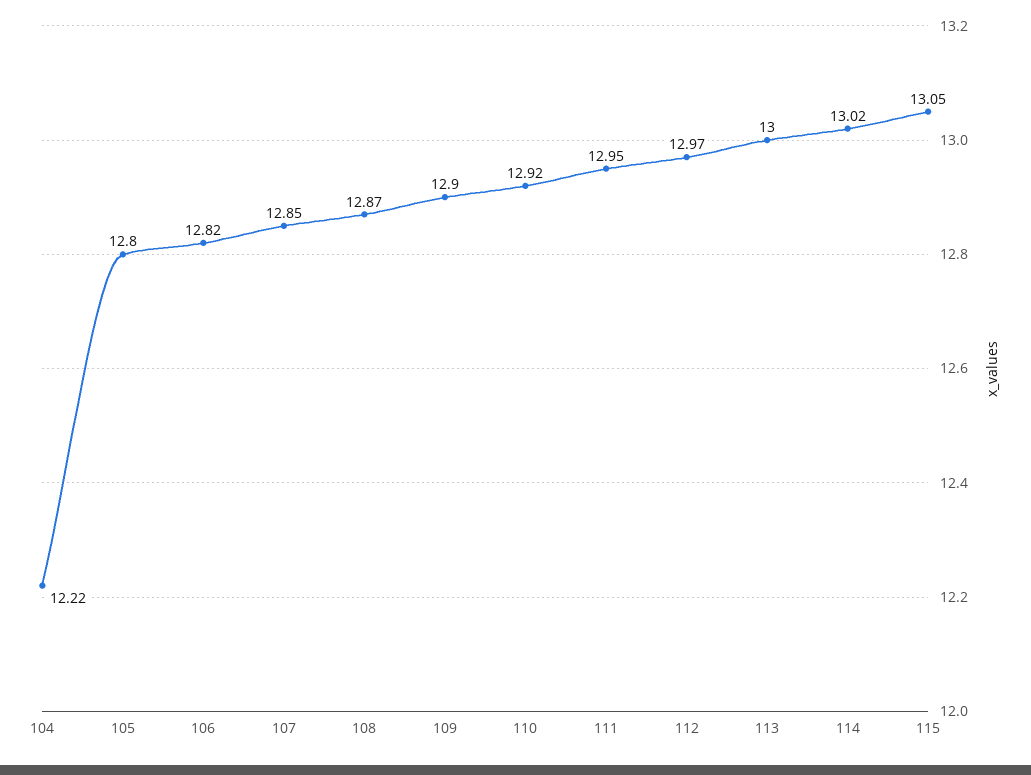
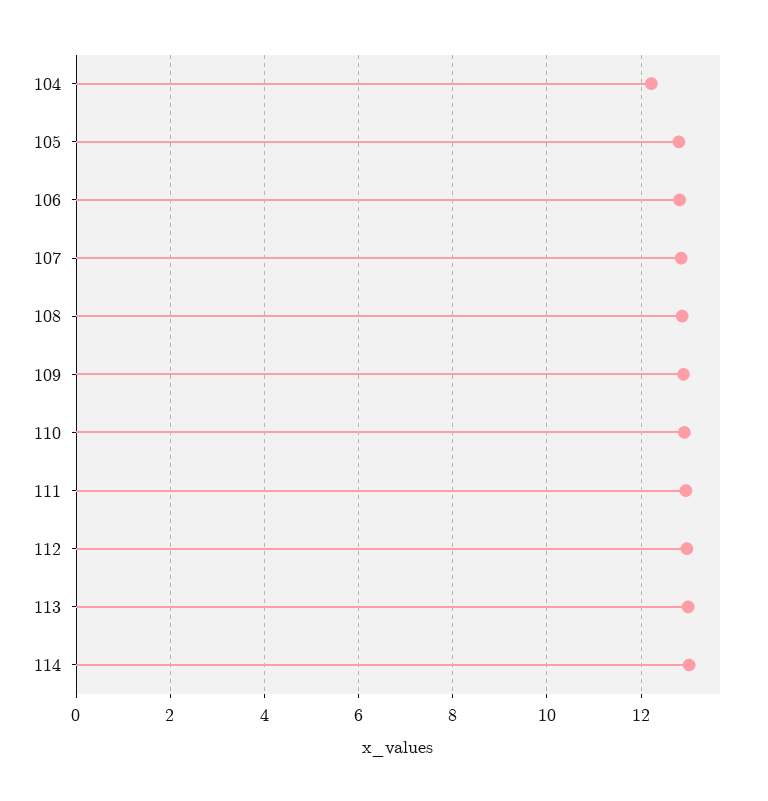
115: 13.05 -> none

